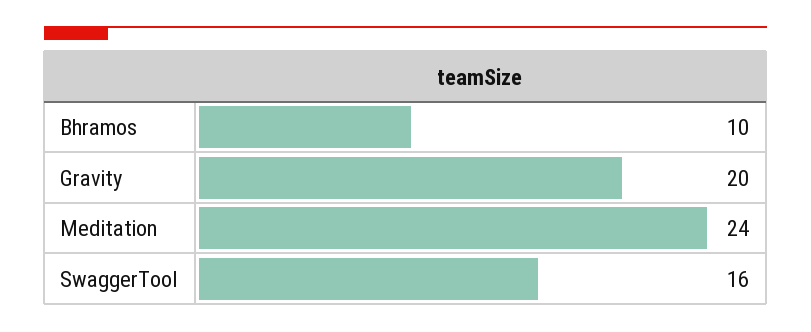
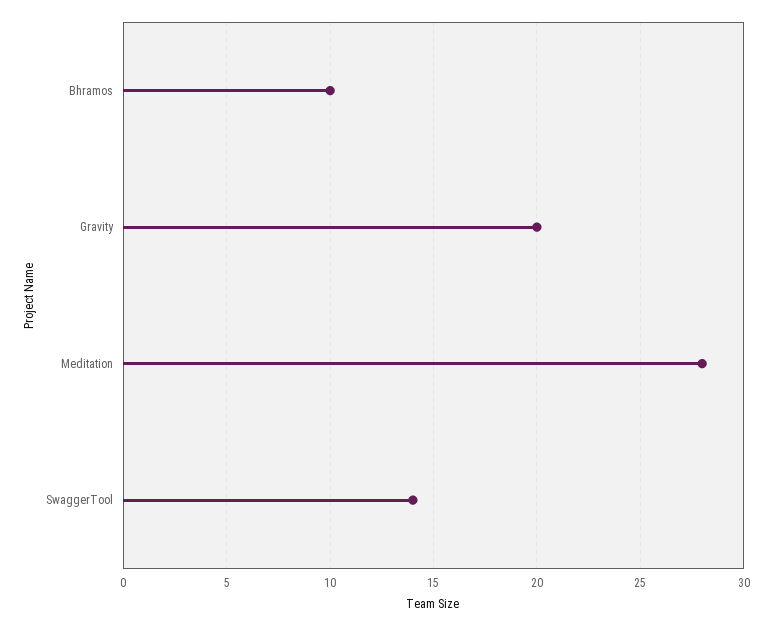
Meditation: 24 -> 28
SwaggerTool: 16 -> 14

